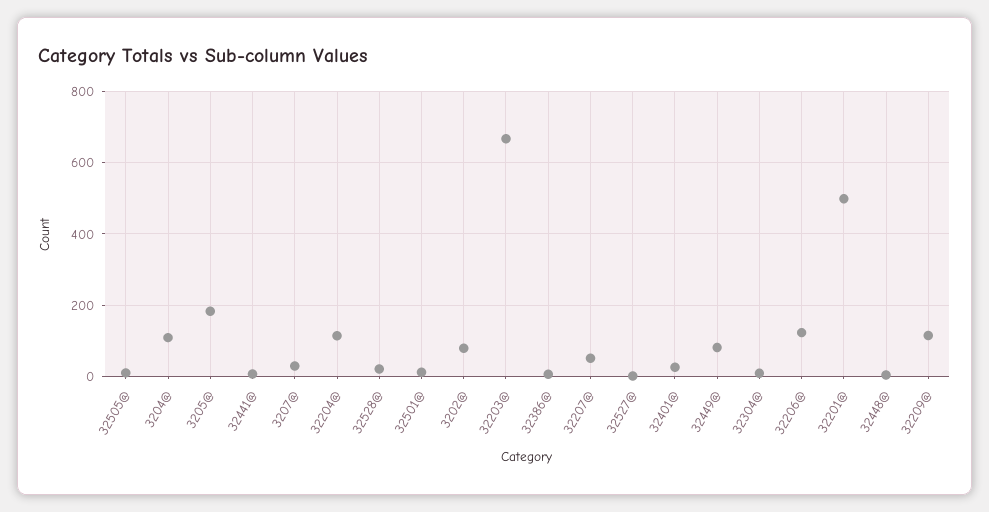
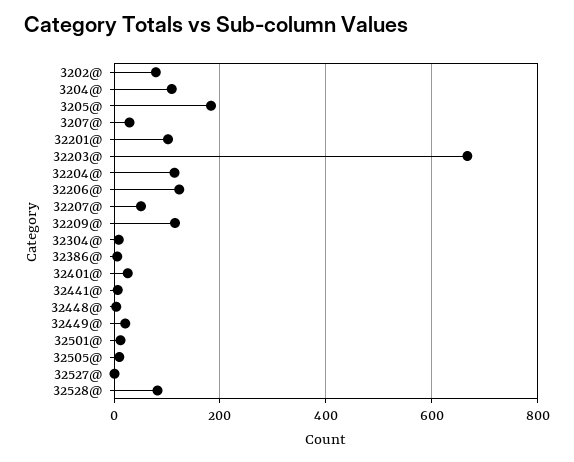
32528@: 20 -> 80
32449@: 80 -> 20
32201@: 500 -> 100

